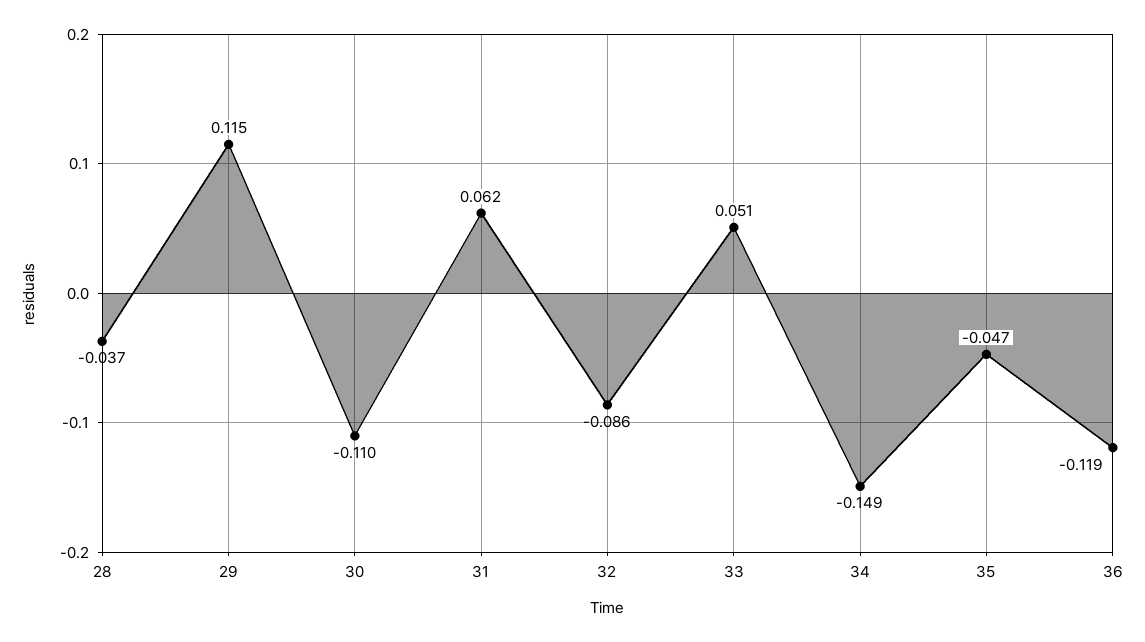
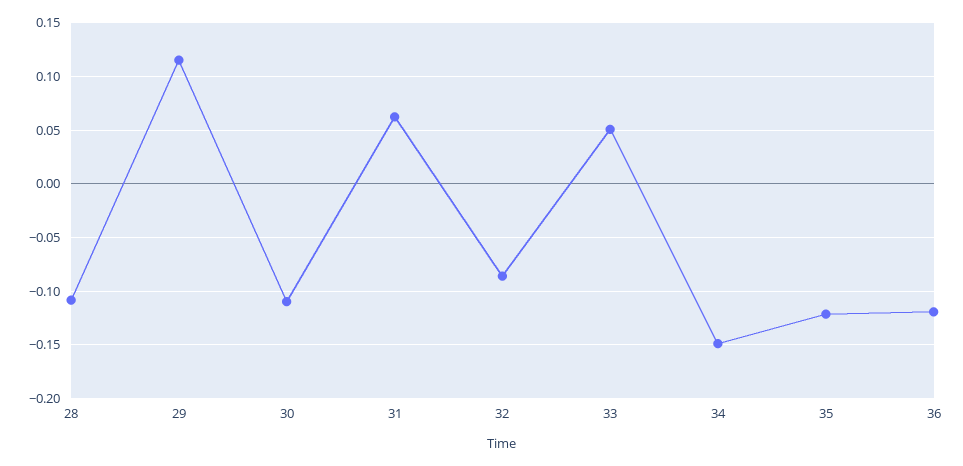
28: -0.037 -> -0.11
35: -0.047 -> -0.12

